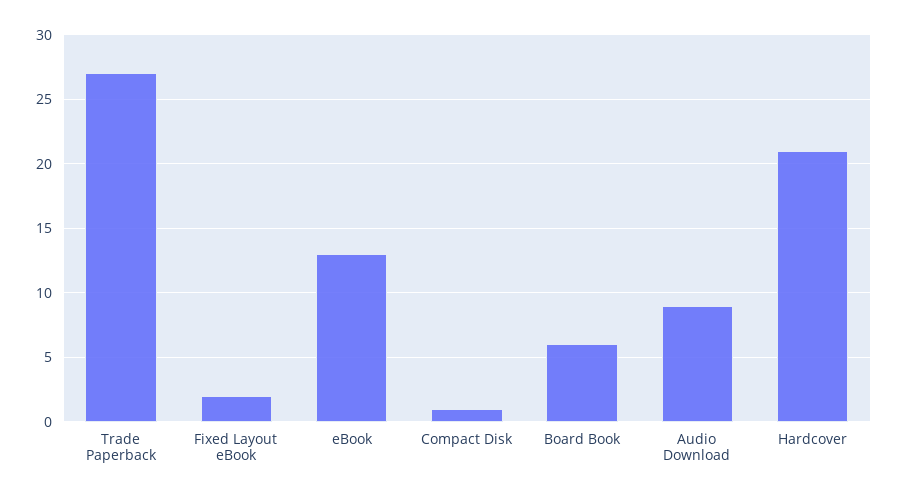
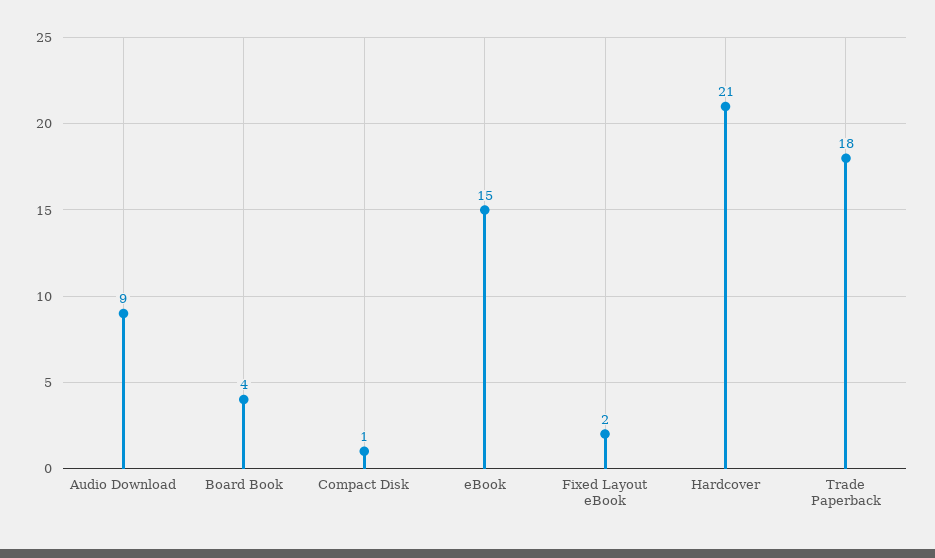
Trade Paperback: 27 -> 18
eBook: 13 -> 15
Board Book: 6 -> 4

